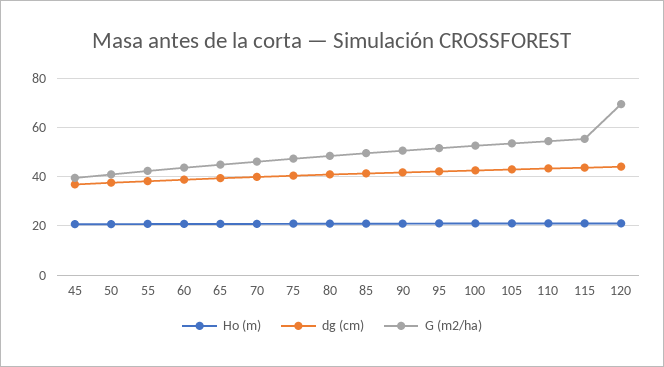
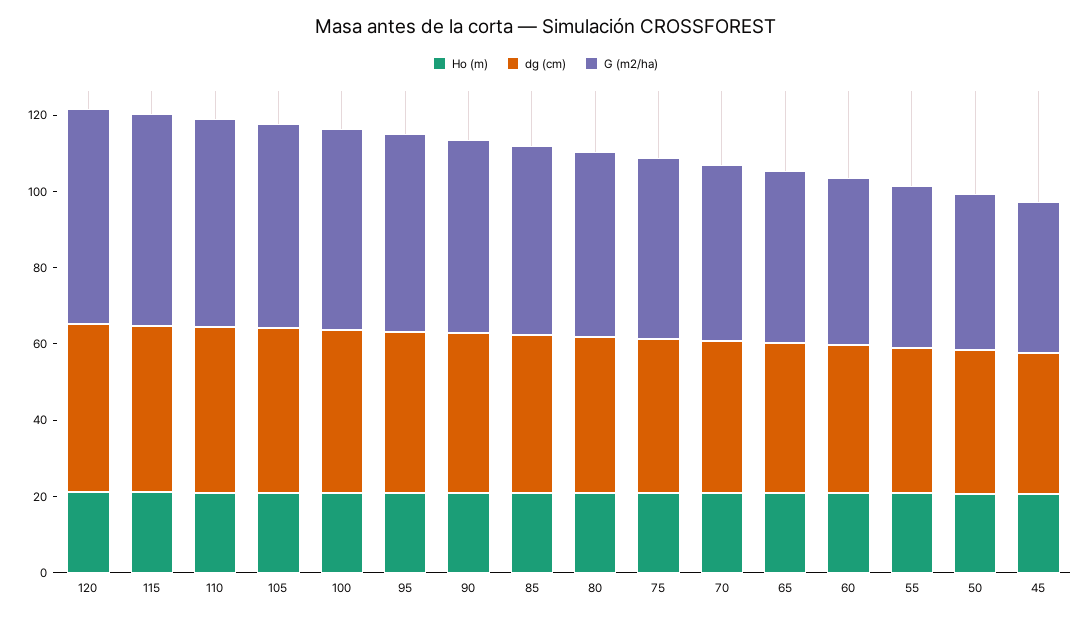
G (m2/ha), 120: 70 -> 55

